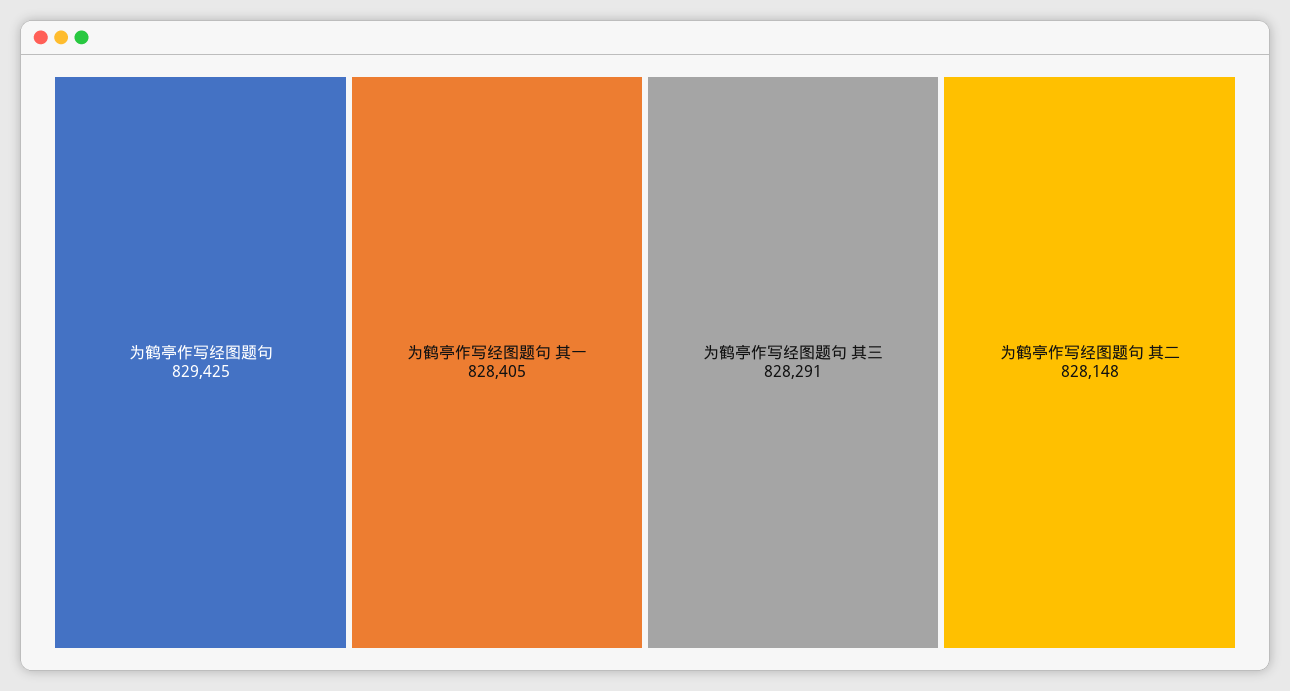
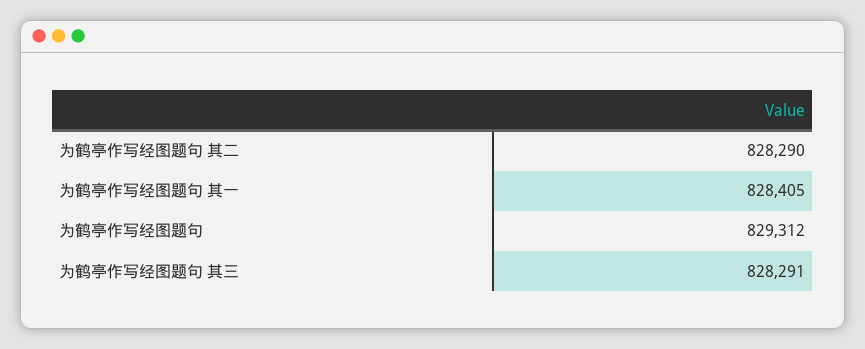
为鹤亭作写经图题句: 829425 -> 829312
为鹤亭作写经图题句 其二: 828148 -> 828290

